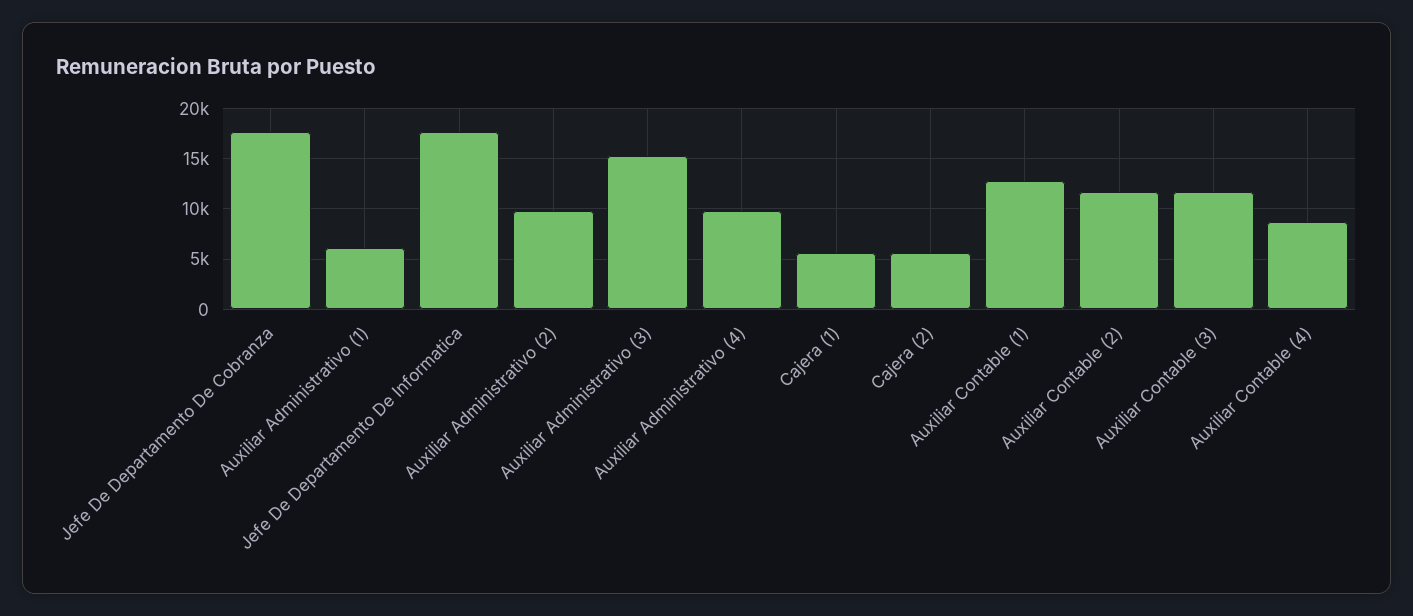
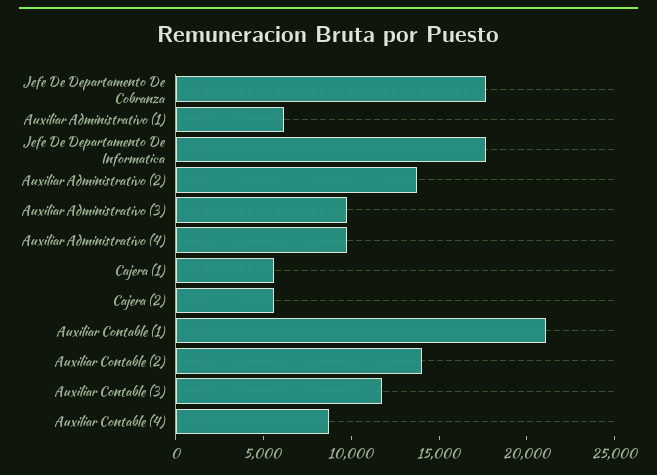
Auxiliar Administrativo (2): 10000 -> 14000
Auxiliar Administrativo (3): 15000 -> 10000
Auxiliar Contable (1): 13000 -> 21000
Auxiliar Contable (2): 12000 -> 14000

